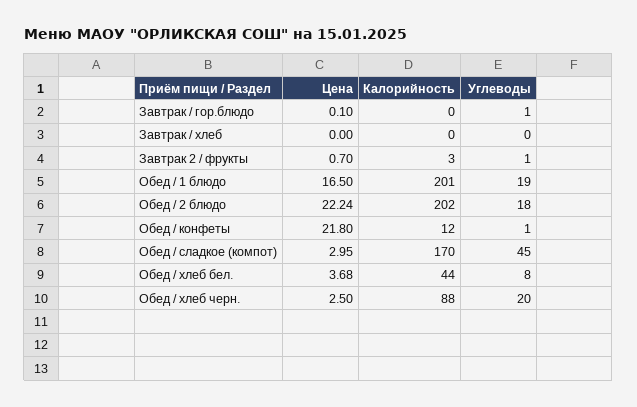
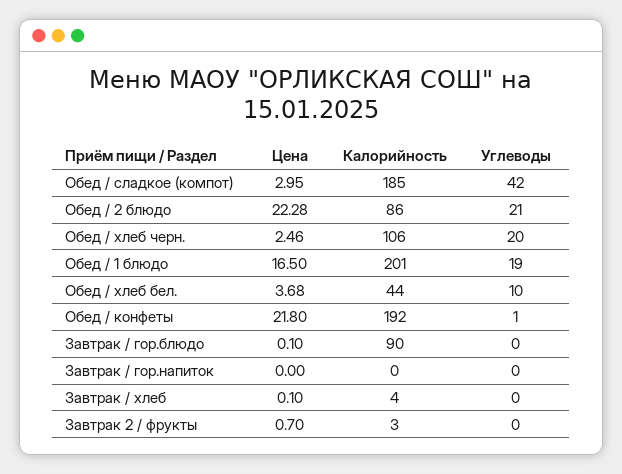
Калорийность, Завтрак / гор.блюдо: 0 -> 90
Углеводы, Завтрак / гор.блюдо: 1 -> 0
Цена, Завтрак / хлеб: 0 -> 0.1
Калорийность, Завтрак / хлеб: 0 -> 4
Углеводы, Завтрак 2 / фрукты: 1 -> 0
Цена, Обед / 2 блюдо: 22.24 -> 22.28
Калорийность, Обед / 2 блюдо: 202 -> 86
Углеводы, Обед / 2 блюдо: 18 -> 21
Калорийность, Обед / конфеты: 12 -> 192
Калорийность, Обед / сладкое (компот): 170 -> 185
Углеводы, Обед / сладкое (компот): 45 -> 42
Углеводы, Обед / хлеб бел.: 8 -> 10
Цена, Обед / хлеб черн.: 2.5 -> 2.46
Калорийность, Обед / хлеб черн.: 88 -> 106
Цена, Завтрак / гор.напиток: none -> 0
Калорийность, Завтрак / гор.напиток: none -> 0
Углеводы, Завтрак / гор.напиток: none -> 0

